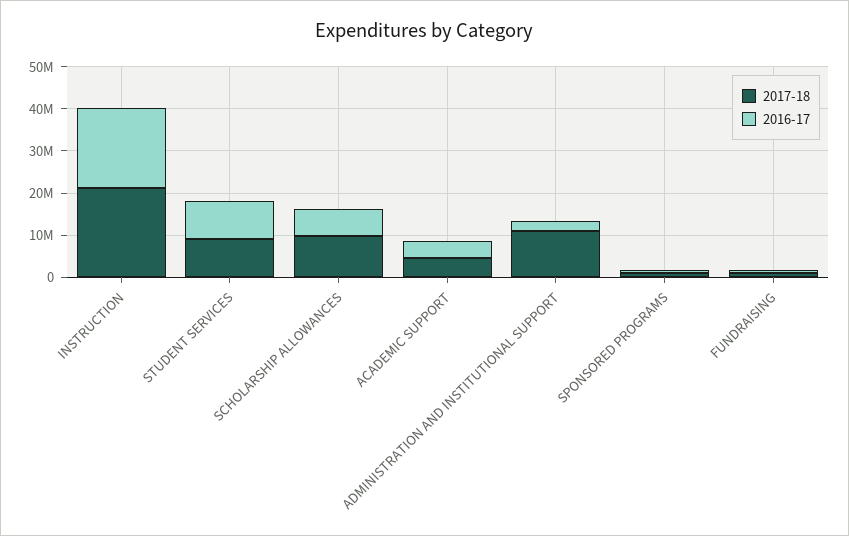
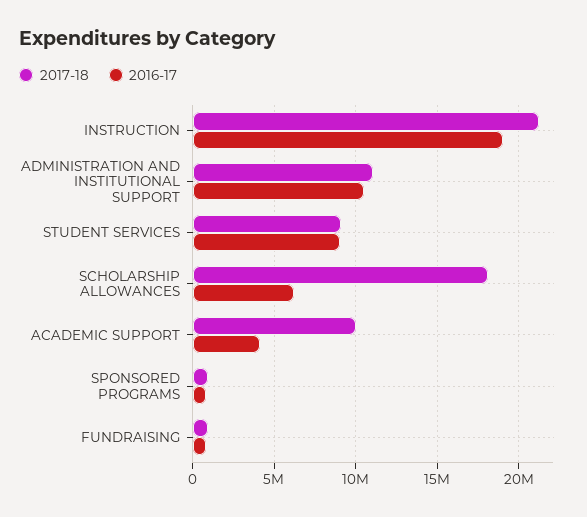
2017-18, SCHOLARSHIP ALLOWANCES: 10000000 -> 18000000
2017-18, ACADEMIC SUPPORT: 4000000 -> 10000000
2016-17, ADMINISTRATION AND INSTITUTIONAL SUPPORT: 2000000 -> 10500000

